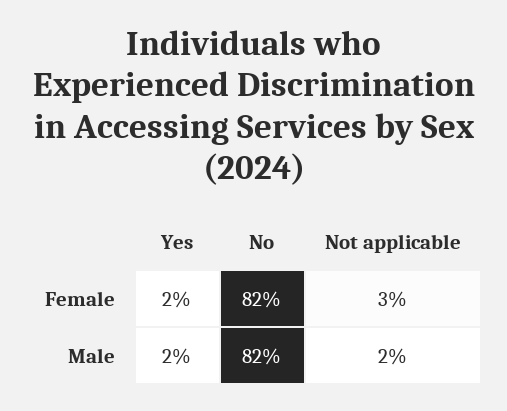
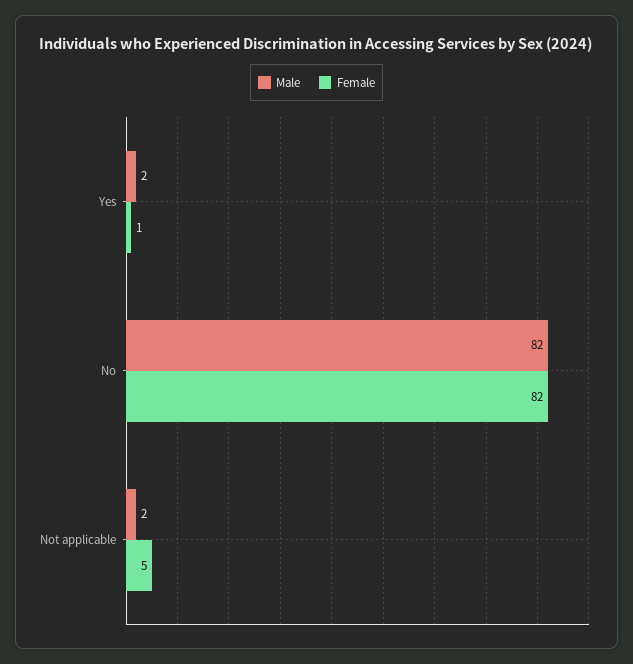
Female, Yes: 2 -> 1
Female, Not applicable: 3 -> 5

